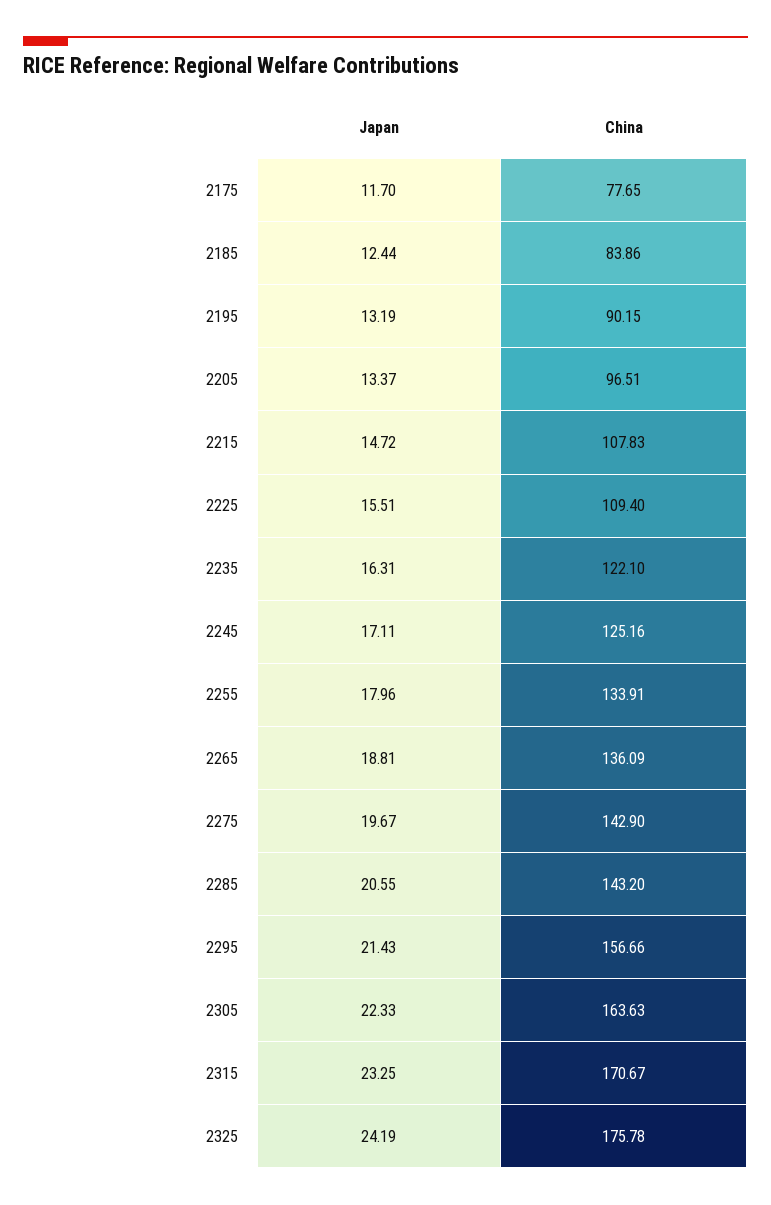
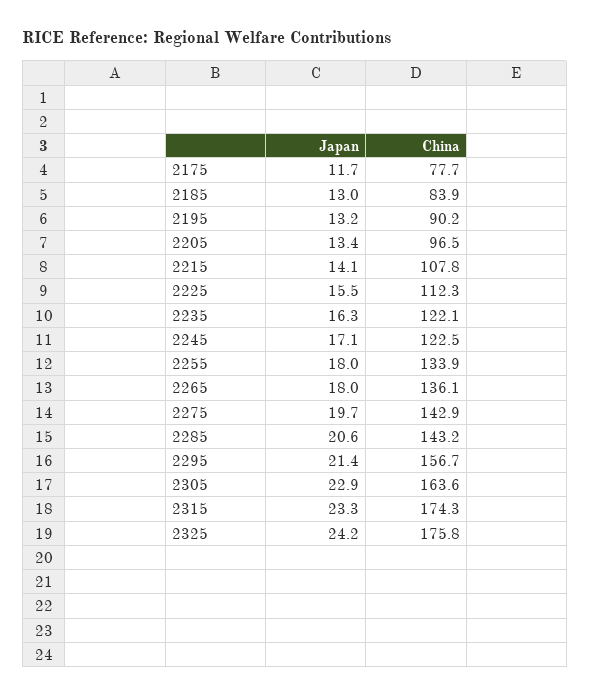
Japan, 2185: 12.44 -> 13
Japan, 2215: 14.72 -> 14.1
China, 2225: 109.4 -> 112.3
China, 2245: 125.16 -> 122.5
Japan, 2265: 18.81 -> 18
Japan, 2305: 22.33 -> 22.9
China, 2315: 170.67 -> 174.3

